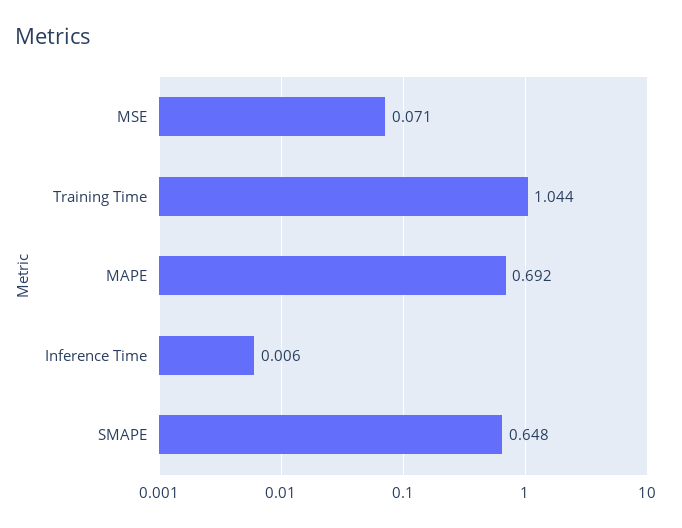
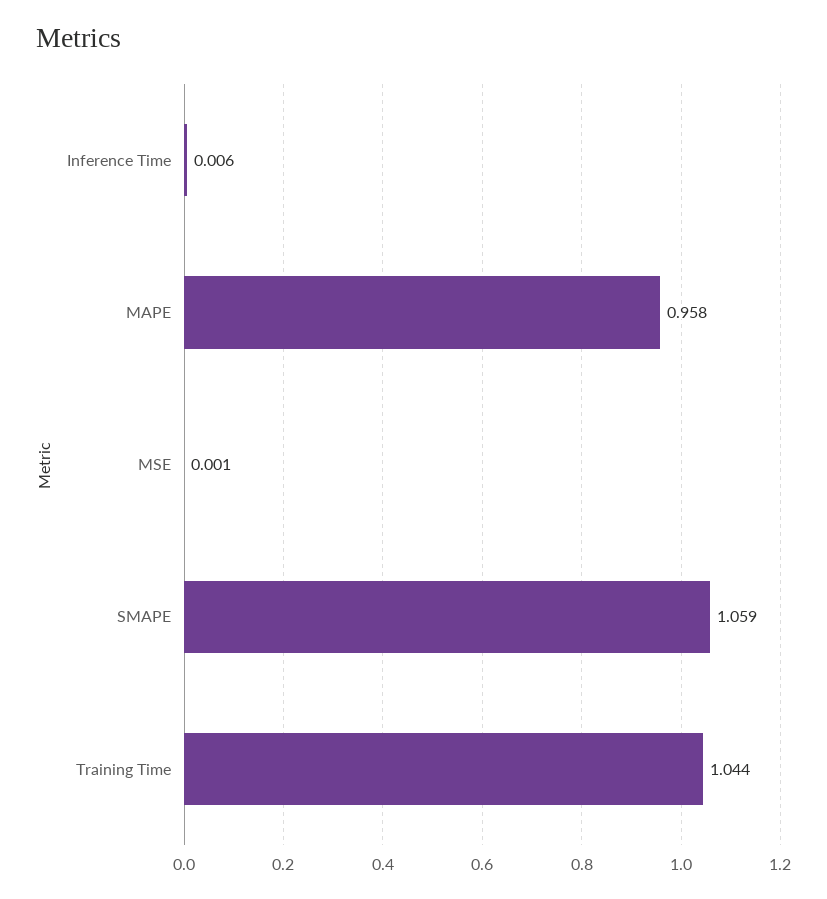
MSE: 0.071 -> 0.001
MAPE: 0.692 -> 0.958
SMAPE: 0.648 -> 1.059

